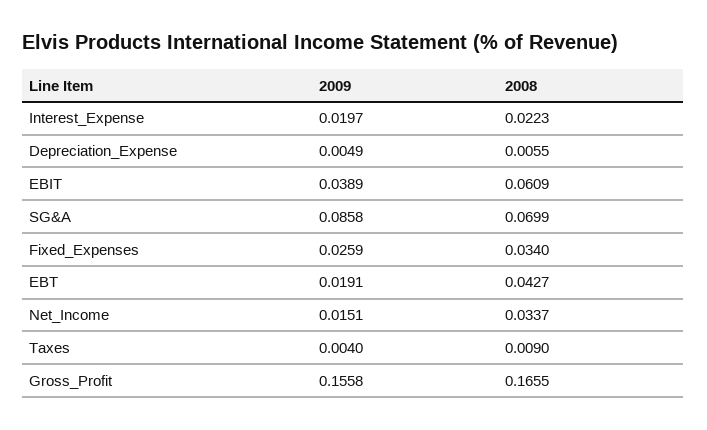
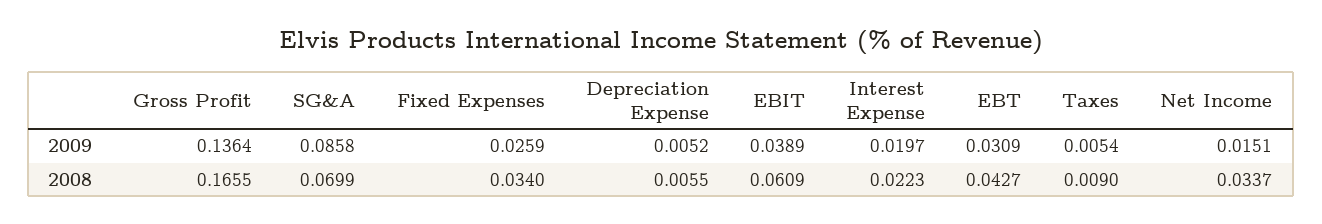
2009, Depreciation_Expense: 0.0049 -> 0.0052
2009, EBT: 0.0191 -> 0.0309
2009, Taxes: 0.004 -> 0.0054
2009, Gross_Profit: 0.1558 -> 0.1364

